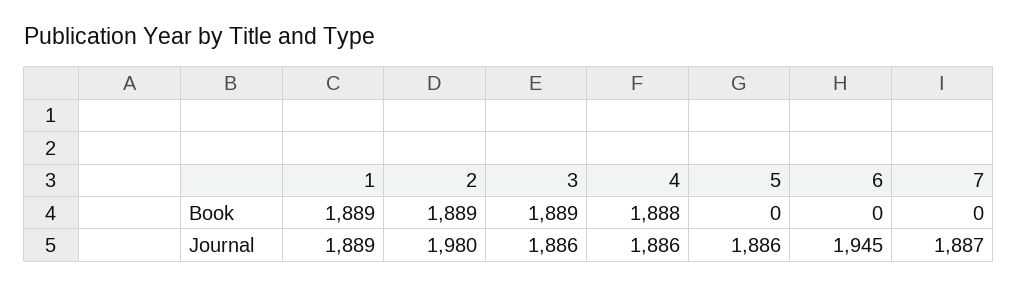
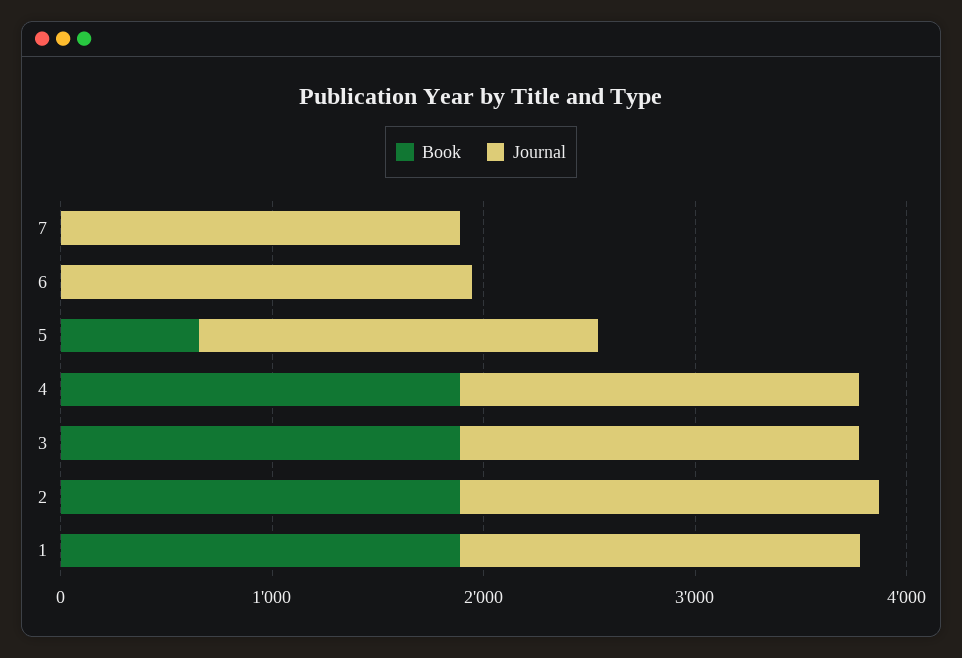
Book, 5: 0 -> 600

